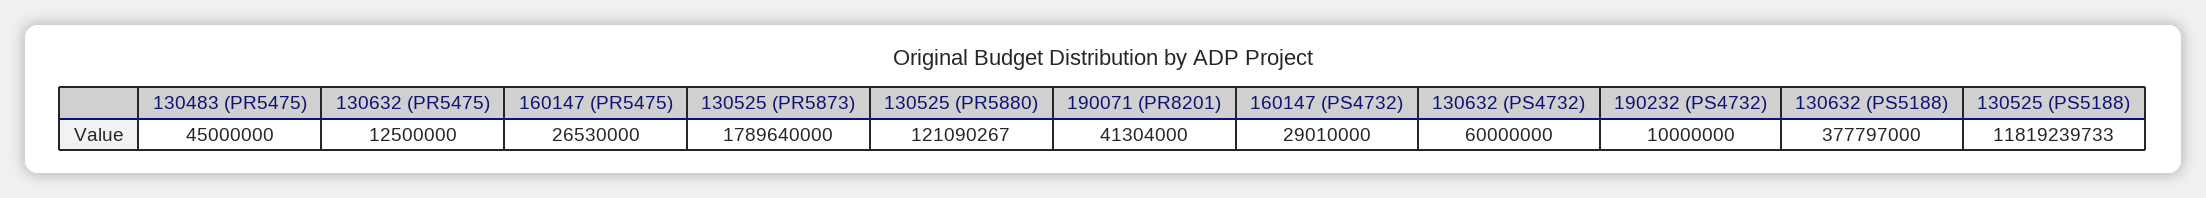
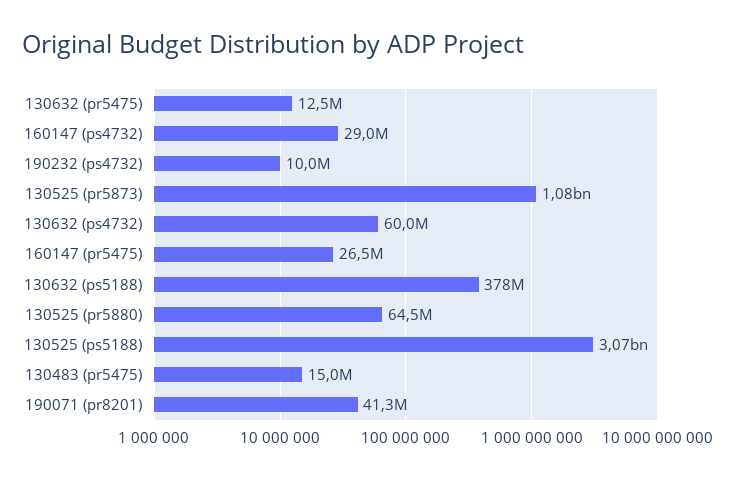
130483 (PR5475): 45000000 -> 15000000
130525 (PR5873): 1789640000 -> 1080000000
130525 (PR5880): 121090267 -> 64500000
130525 (PS5188): 11819239733 -> 3070000000

